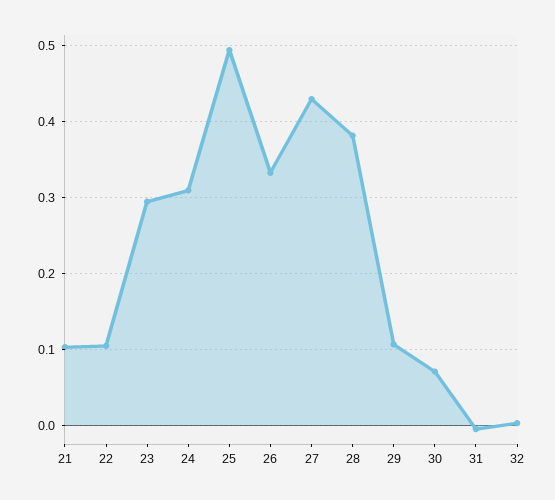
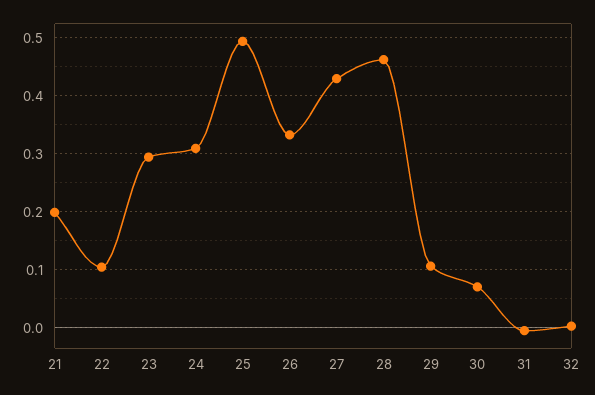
21: 0.1 -> 0.2
28: 0.38 -> 0.46

